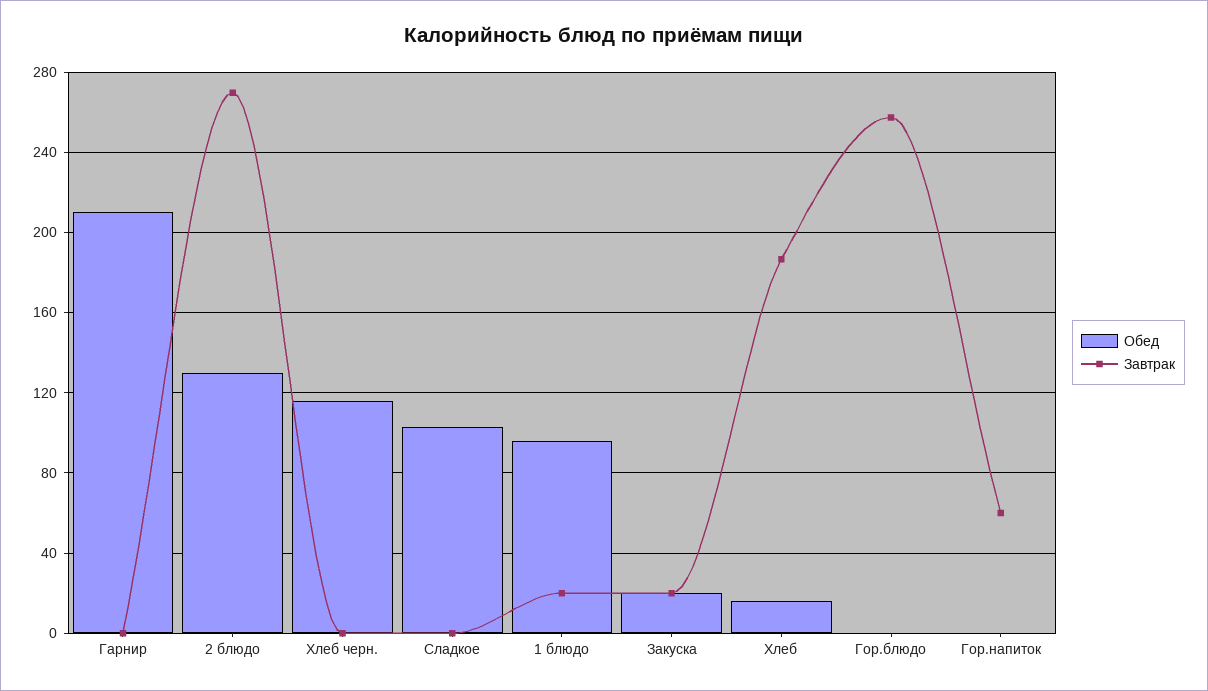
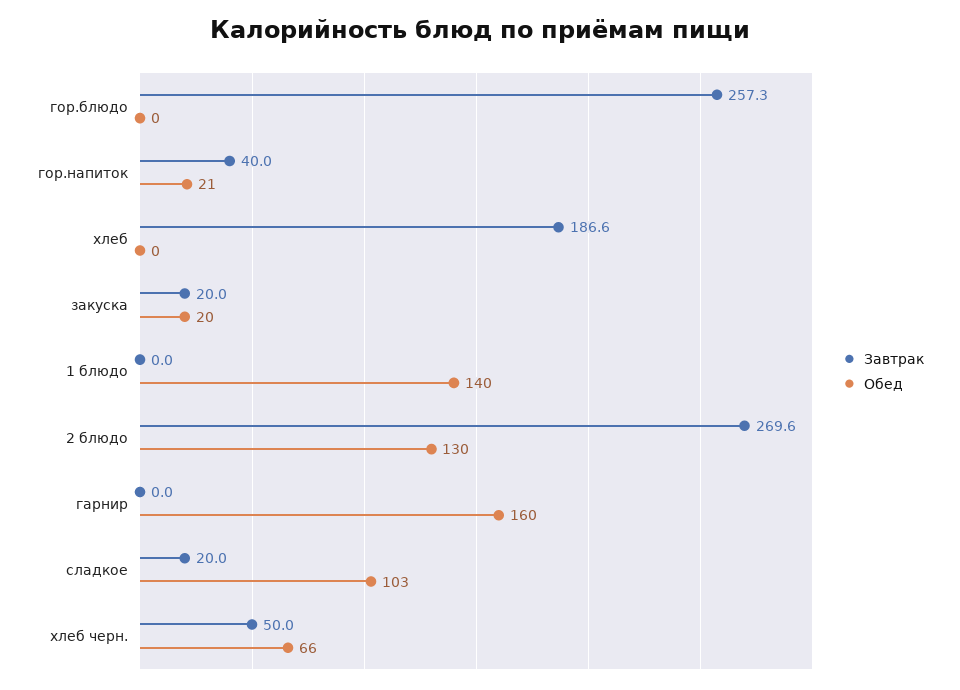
Обед, Гарнир: 210 -> 160
Обед, Хлеб черн.: 115 -> 66
Завтрак, Хлеб черн.: 0 -> 50
Завтрак, Сладкое: 0 -> 20
Обед, 1 блюдо: 95 -> 140
Завтрак, 1 блюдо: 20 -> 0
Обед, Хлеб: 15 -> 0
Обед, Гор.напиток: 0 -> 21
Завтрак, Гор.напиток: 60 -> 40

